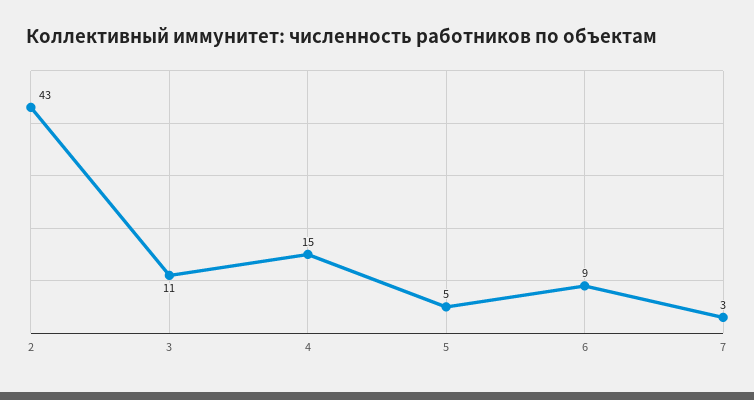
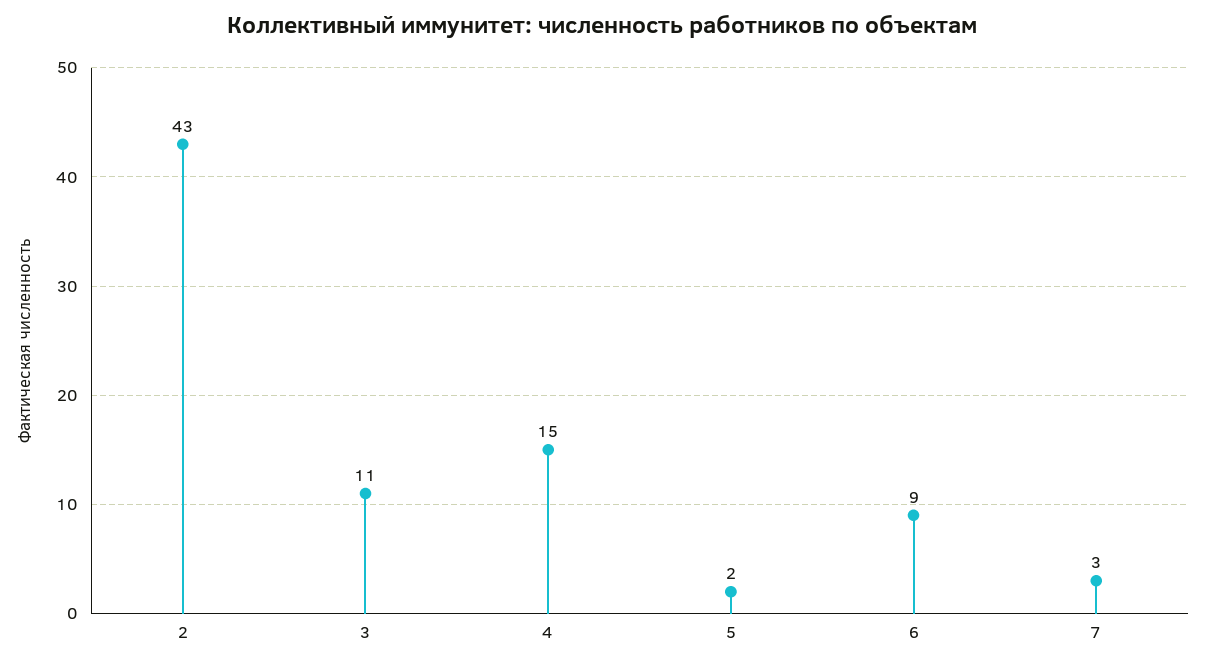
5: 5 -> 2

